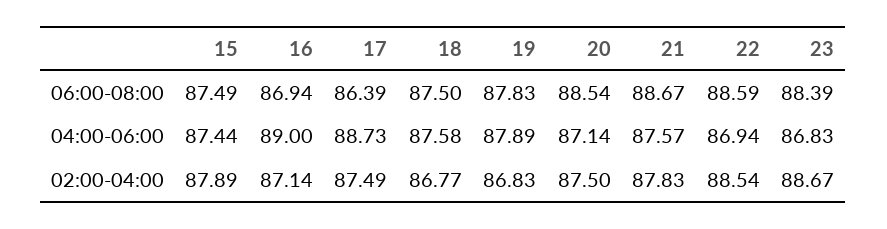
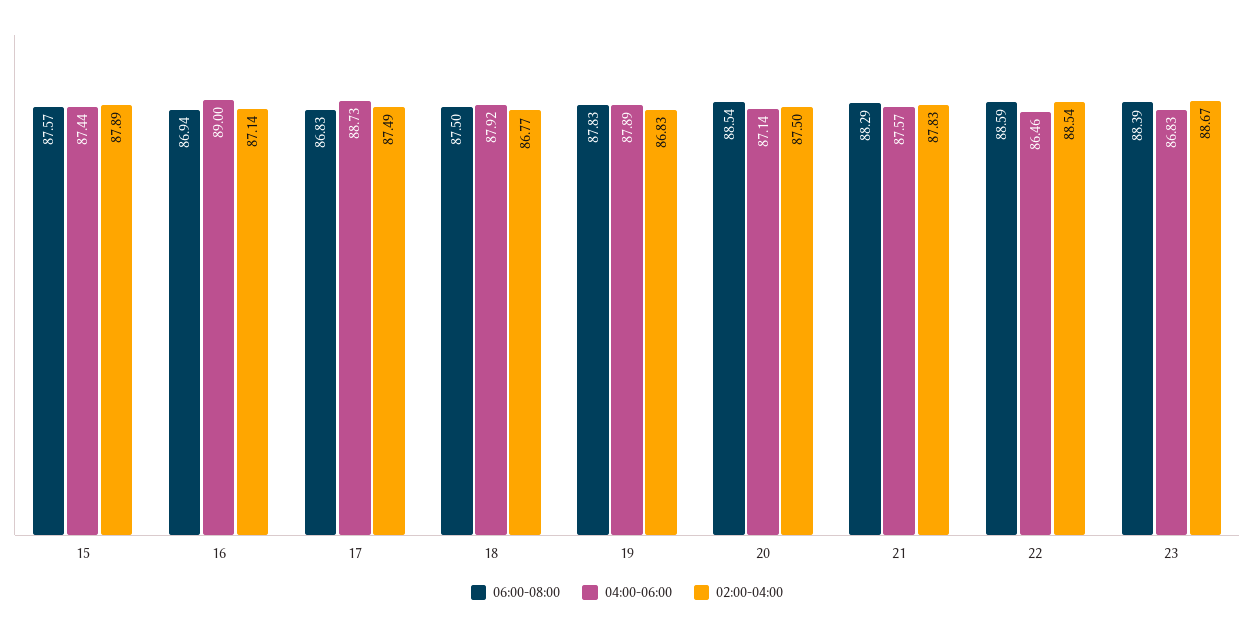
06:00-08:00, 15: 87.49 -> 87.57
06:00-08:00, 17: 86.39 -> 86.83
06:00-08:00, 21: 88.67 -> 88.29
04:00-06:00, 18: 87.58 -> 87.92
04:00-06:00, 22: 86.94 -> 86.46

